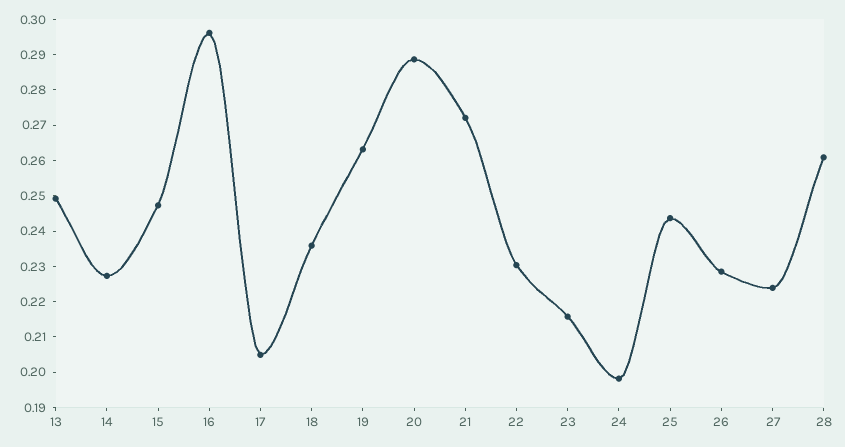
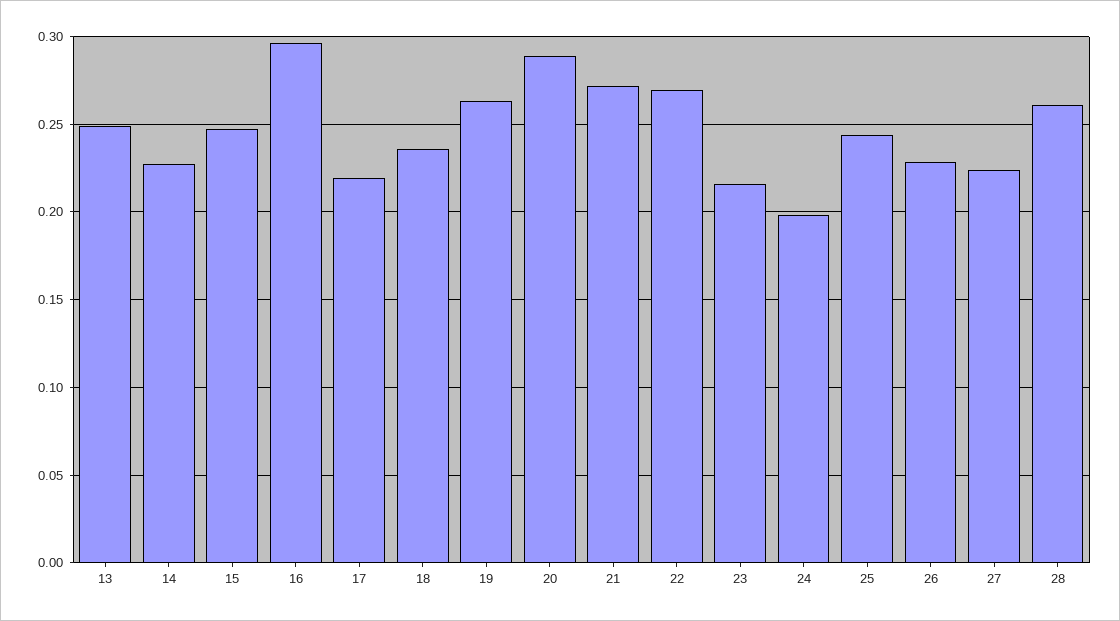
17: 0.205 -> 0.22
22: 0.23 -> 0.27

